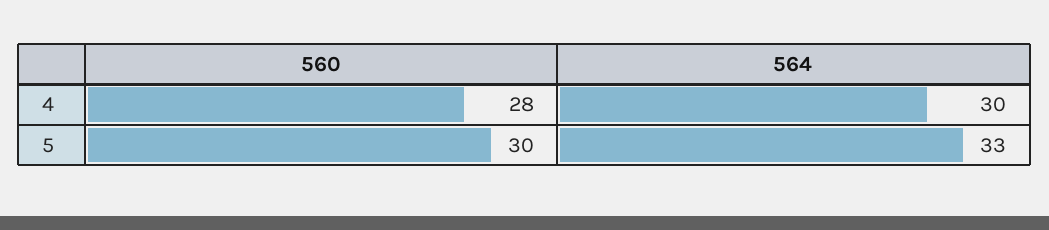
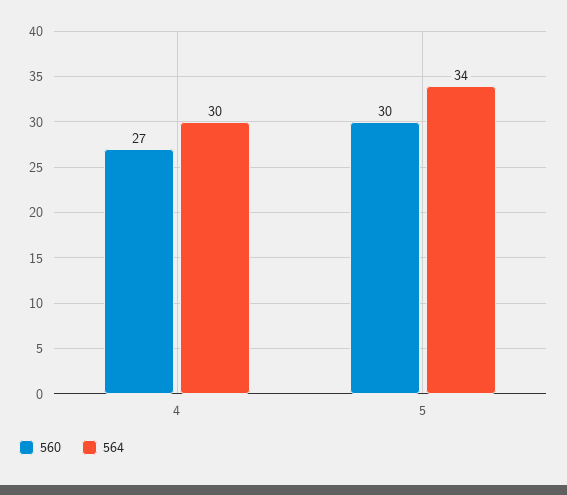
560, 4: 28 -> 27
564, 5: 33 -> 34

